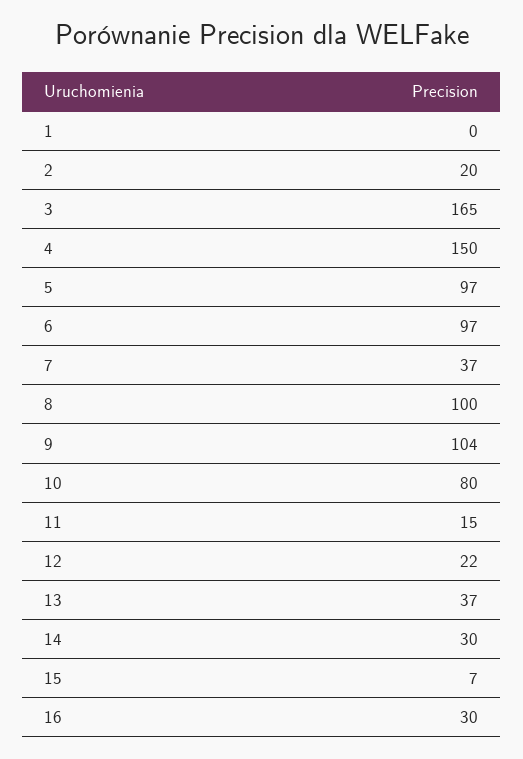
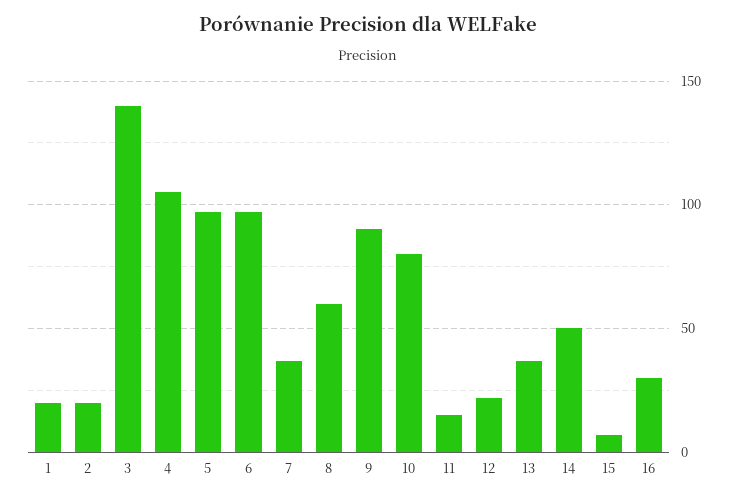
1: 0 -> 20
3: 165 -> 140
4: 150 -> 105
8: 100 -> 60
9: 104 -> 90
14: 30 -> 50

